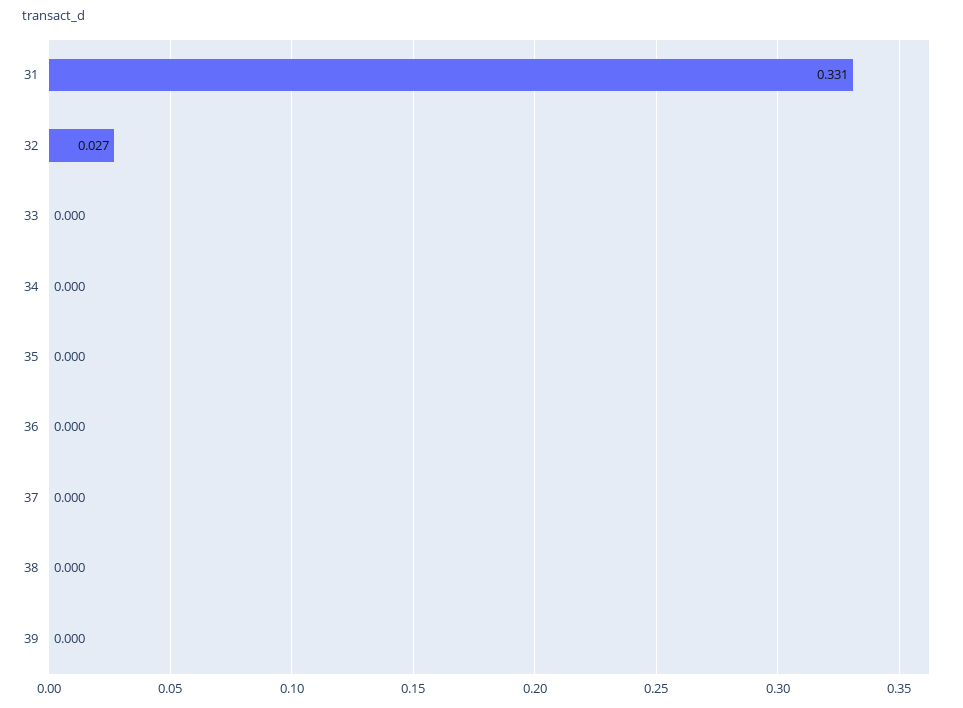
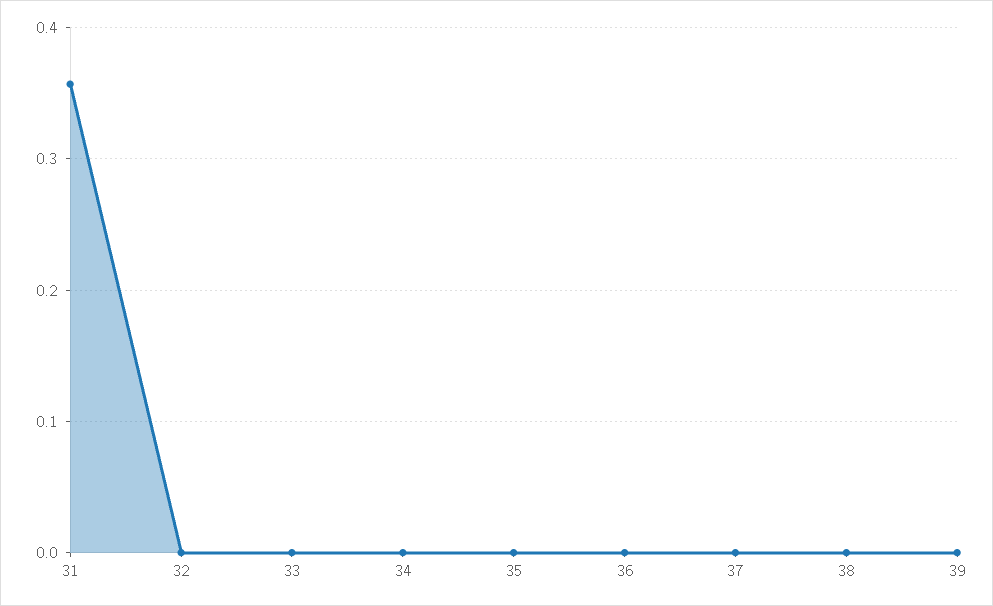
31: 0.331 -> 0.36
32: 0.027 -> 0

